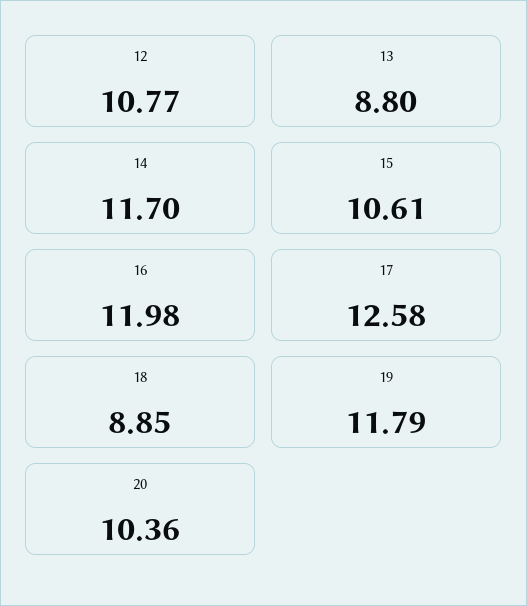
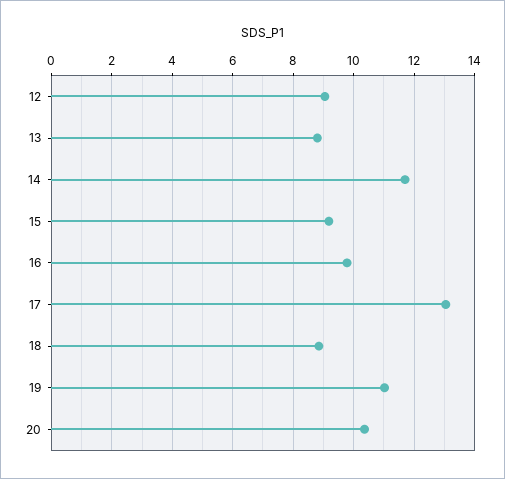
12: 10.77 -> 9
15: 10.61 -> 9.2
16: 11.98 -> 9.8
17: 12.58 -> 13
19: 11.79 -> 11

